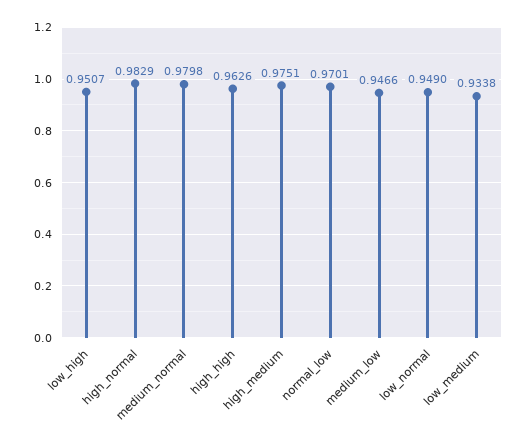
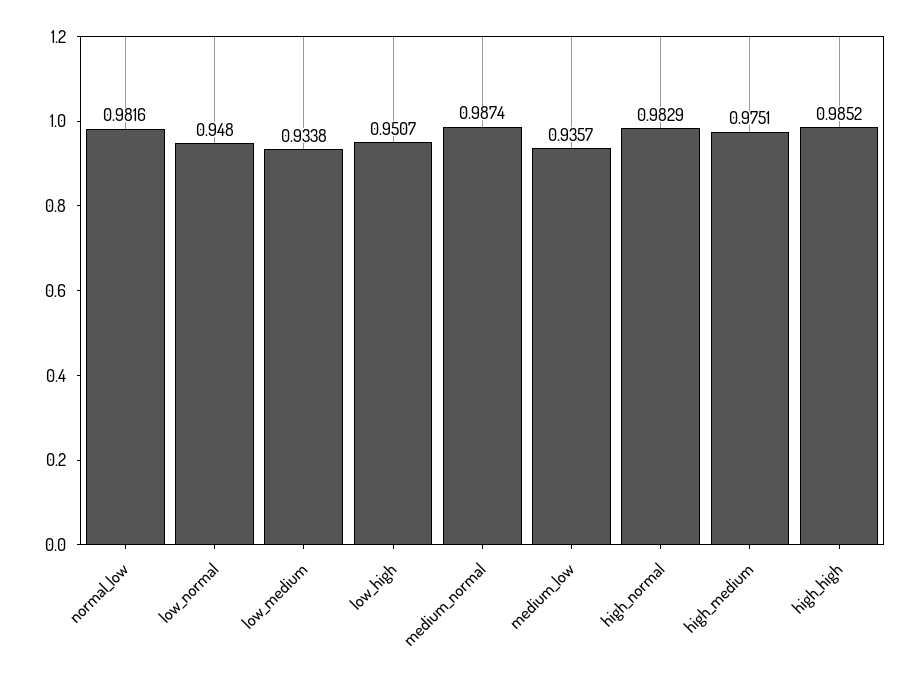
medium_normal: 0.9798 -> 0.9874
high_high: 0.9626 -> 0.9852
normal_low: 0.9701 -> 0.9816
medium_low: 0.9466 -> 0.9357
low_normal: 0.949 -> 0.948

